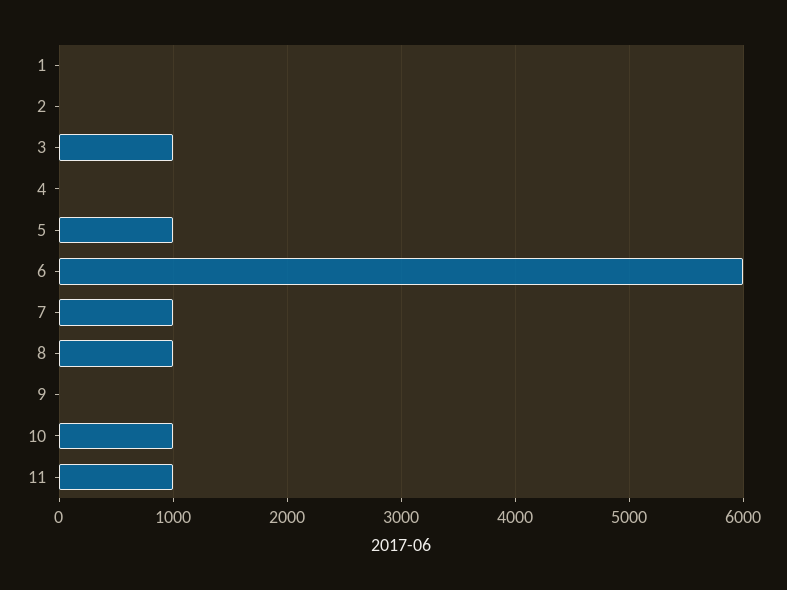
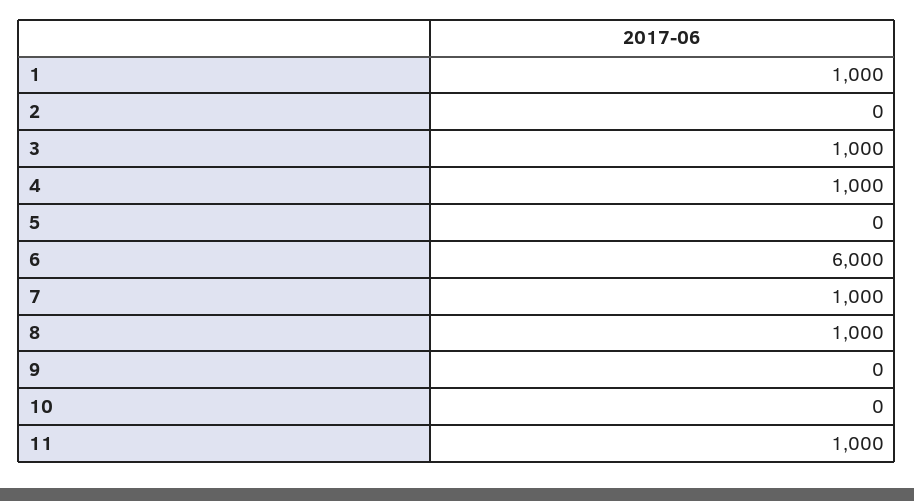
1: 0 -> 1000
4: 0 -> 1000
5: 1000 -> 0
10: 1000 -> 0

